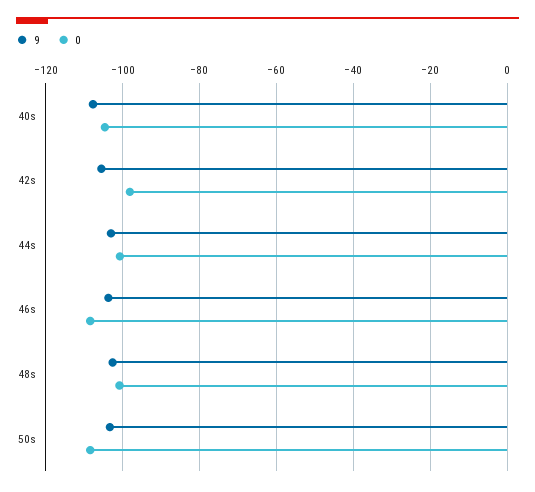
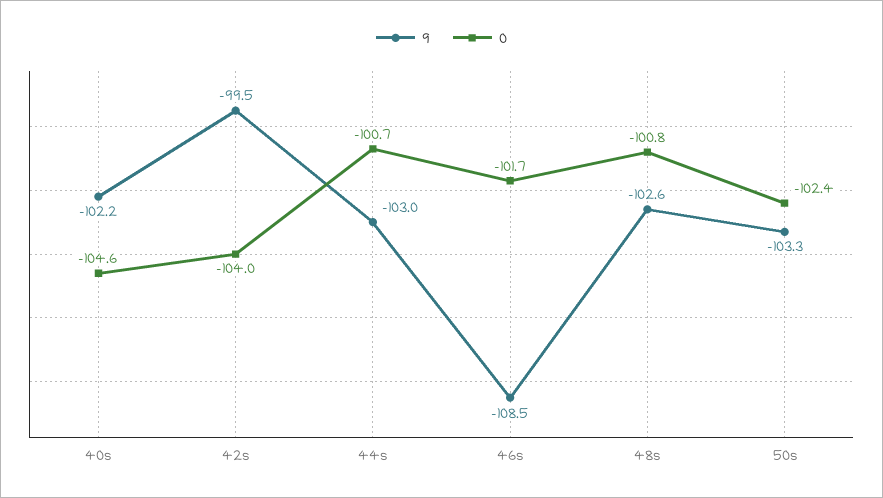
9, 40s: -108 -> -102.2
9, 42s: -106 -> -99.5
0, 42s: -98 -> -104
9, 46s: -104 -> -108.5
0, 46s: -108 -> -101.7
0, 50s: -108 -> -102.4

